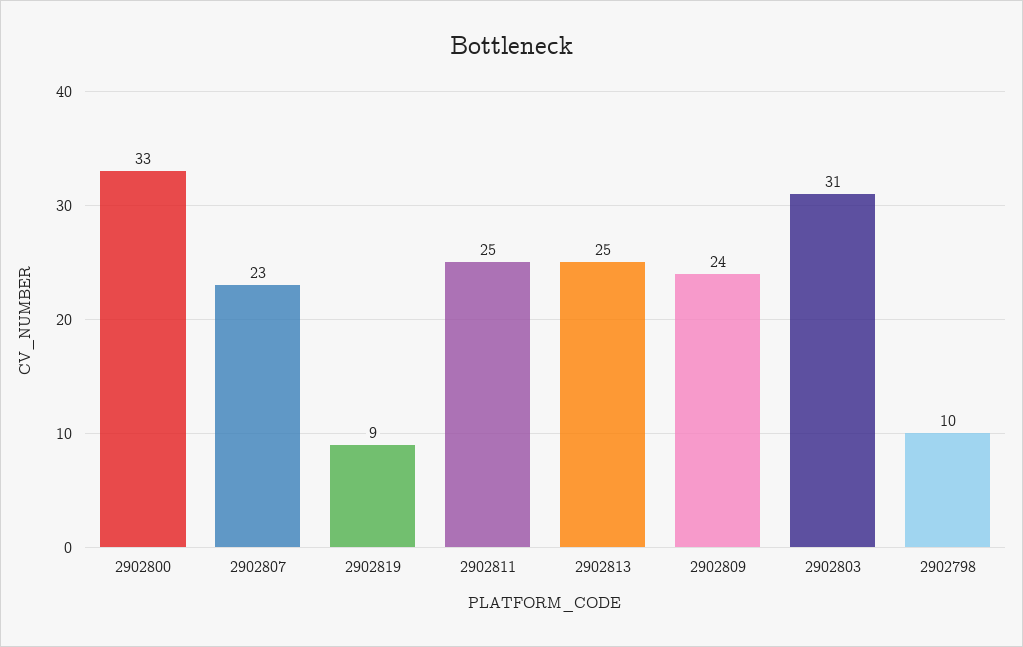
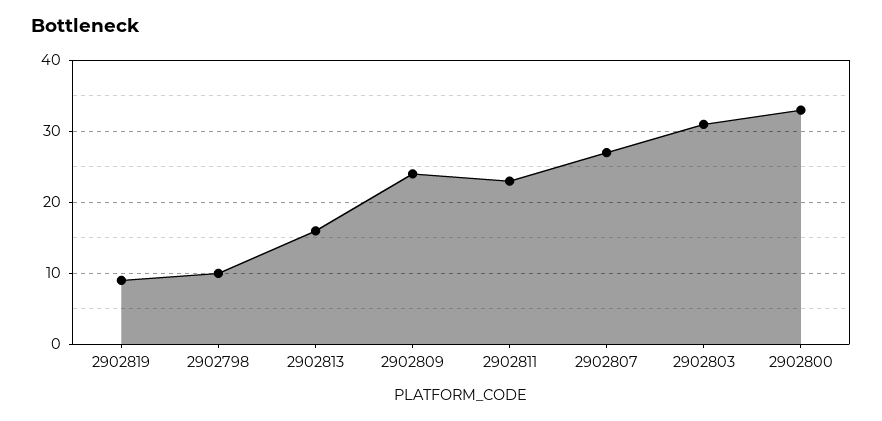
2902807: 23 -> 27
2902811: 25 -> 23
2902813: 25 -> 16

